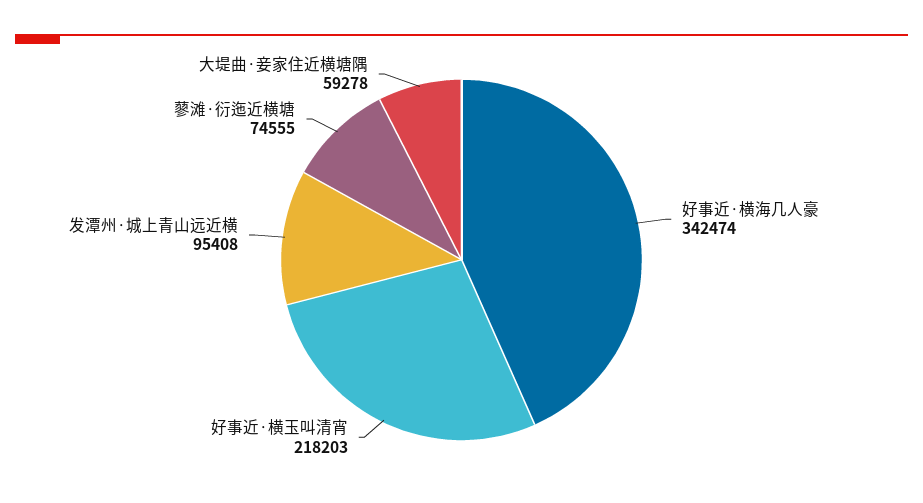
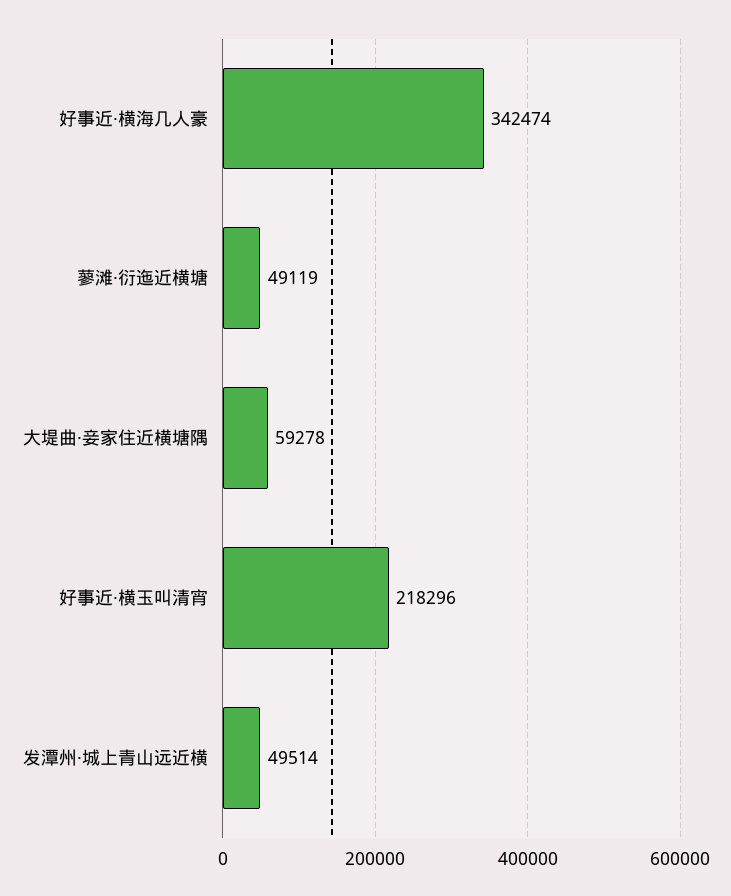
好事近·横玉叫清宵: 218203 -> 218296
发潭州·城上青山远近横: 95408 -> 49514
蓼滩·衍迤近横塘: 74555 -> 49119

